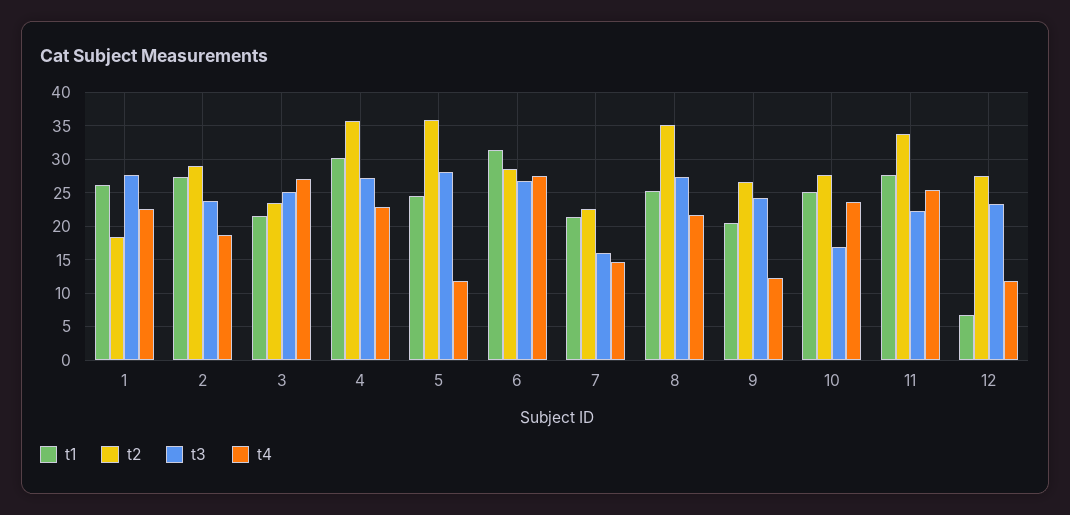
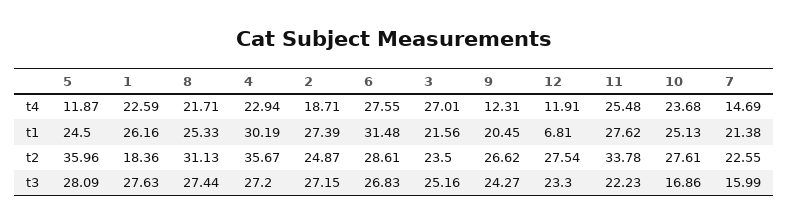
t2, 2: 29 -> 24.87
t3, 2: 24 -> 27.15
t2, 8: 35 -> 31.13

